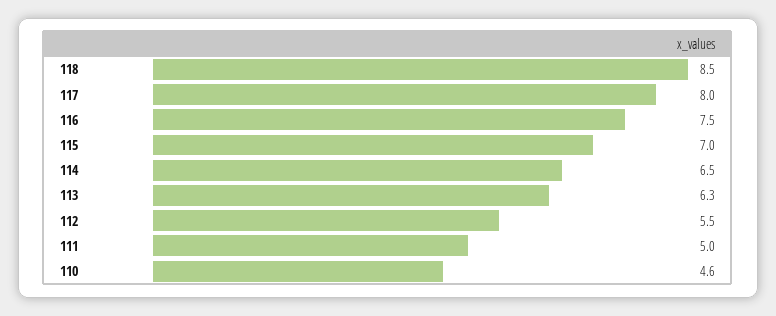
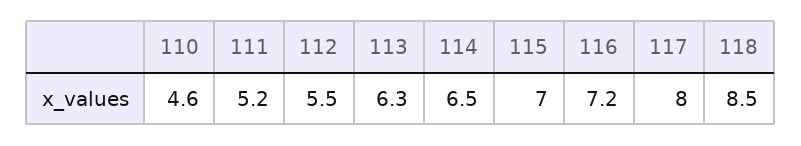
116: 7.5 -> 7.2
111: 5 -> 5.2

